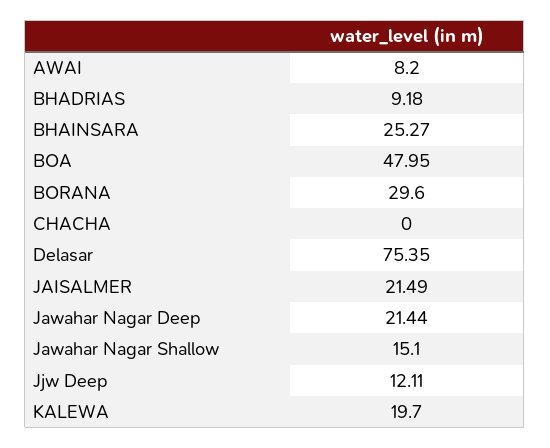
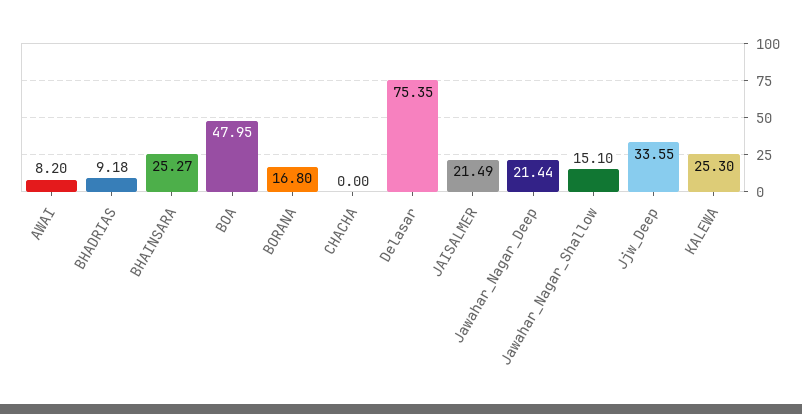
BORANA: 29.6 -> 16.8
Jjw Deep: 12.11 -> 33.55
KALEWA: 19.7 -> 25.3

